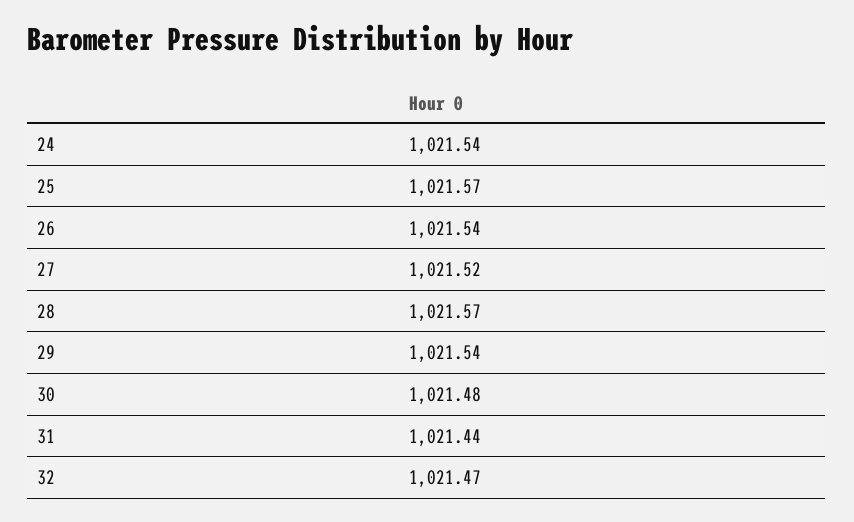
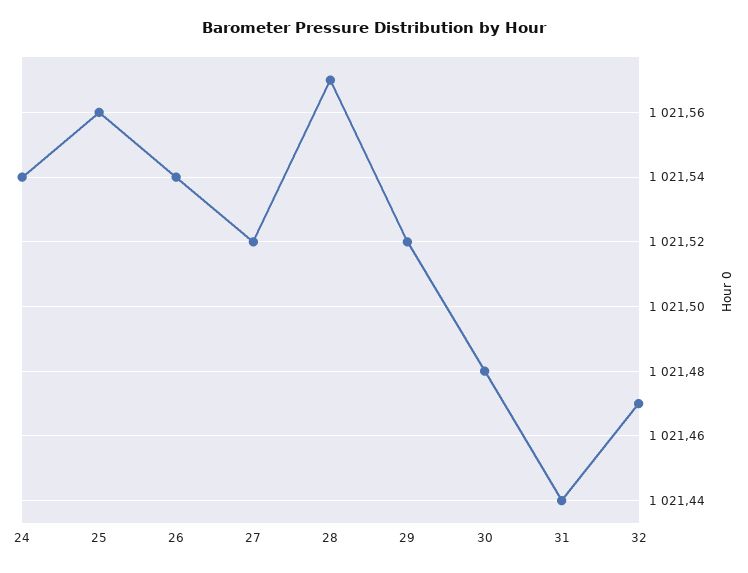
25: 1021.57 -> 1021.56
29: 1021.54 -> 1021.52

